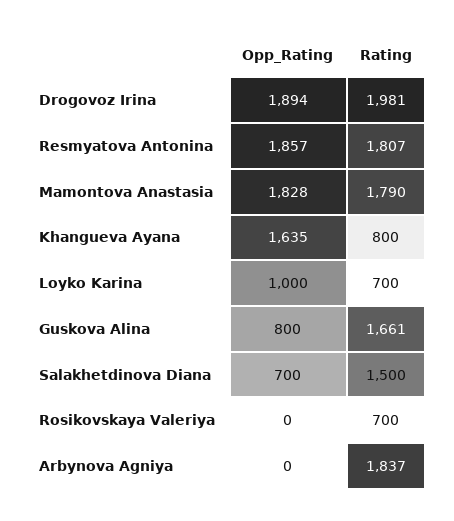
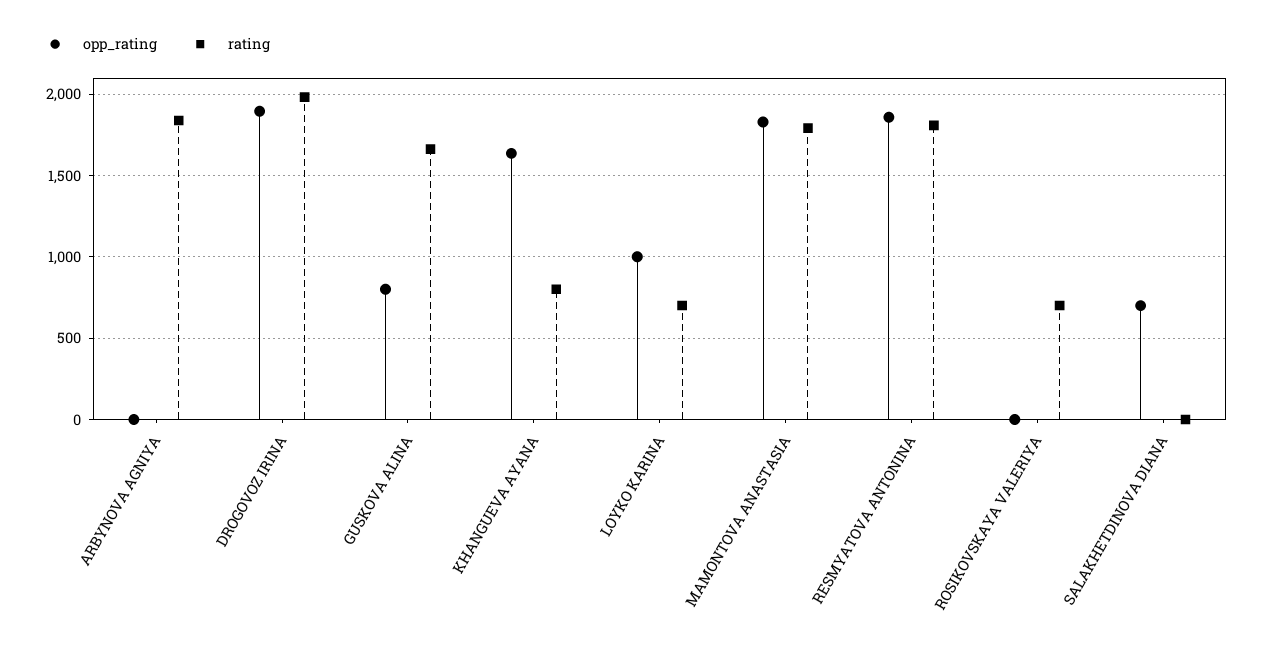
Rating, Salakhetdinova Diana: 1500 -> 0

